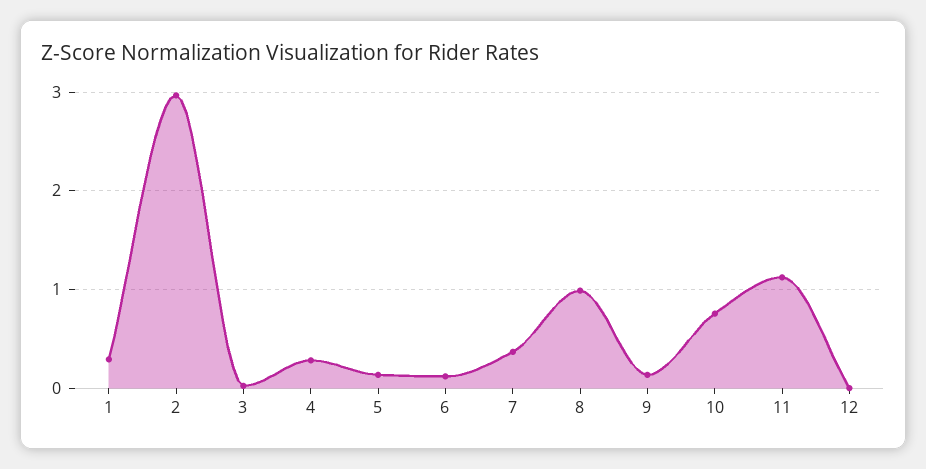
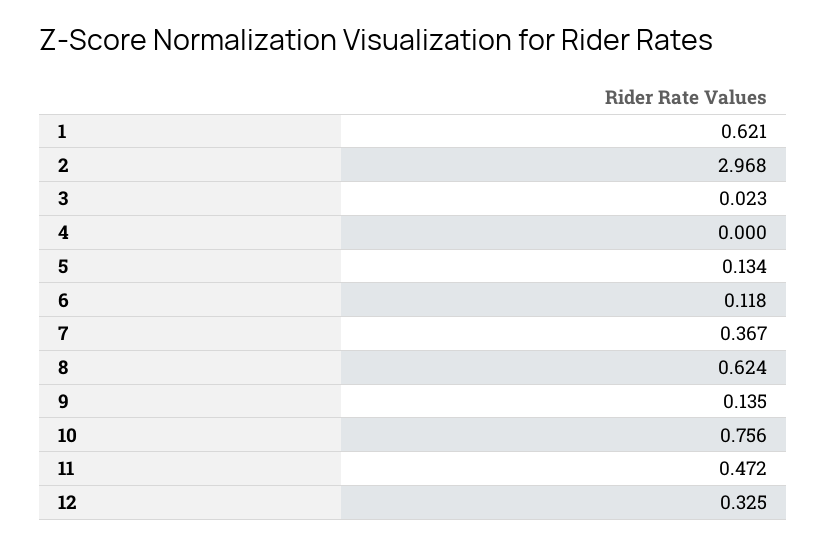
1: 0.3 -> 0.621
4: 0.3 -> 0
8: 1 -> 0.624
11: 1.1 -> 0.472
12: 0 -> 0.325

